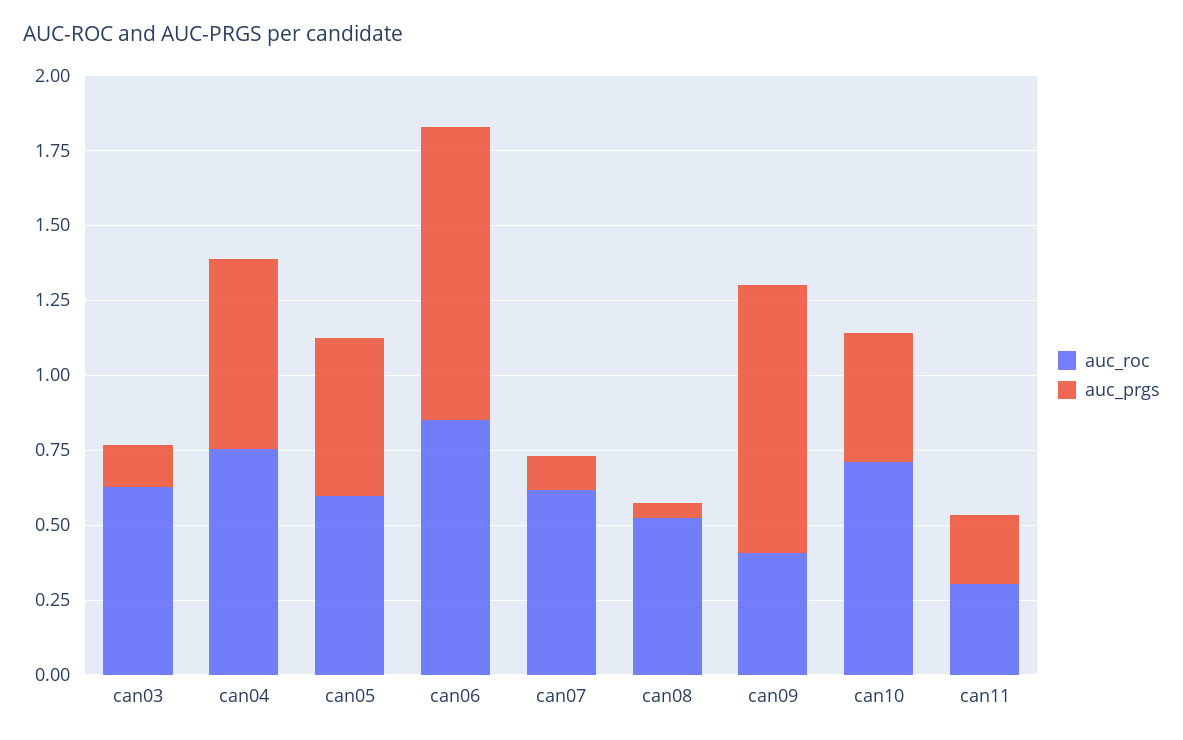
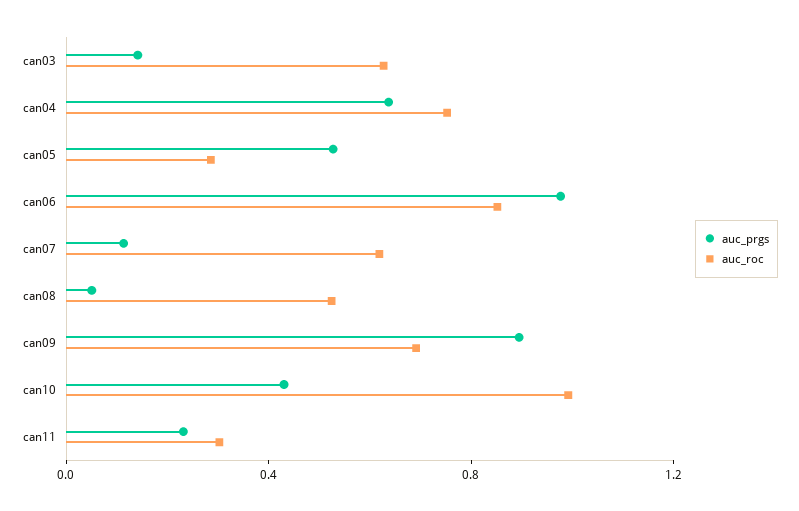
auc_roc, can05: 0.6 -> 0.3
auc_roc, can09: 0.4 -> 0.7
auc_roc, can10: 0.7 -> 1

